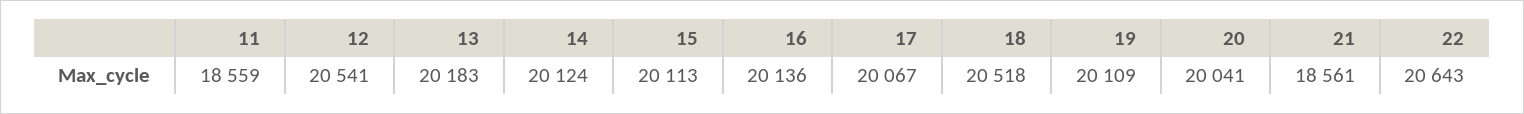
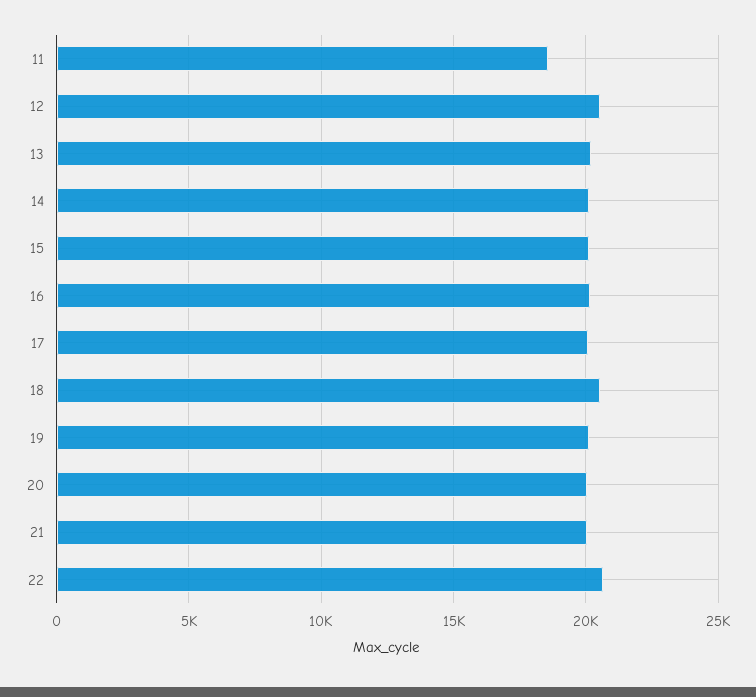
21: 18561 -> 20000

